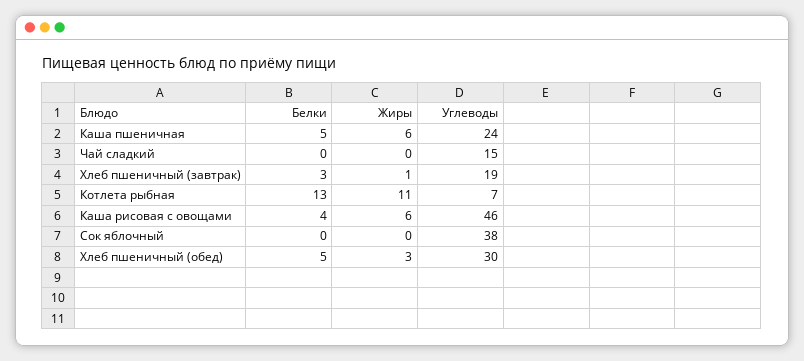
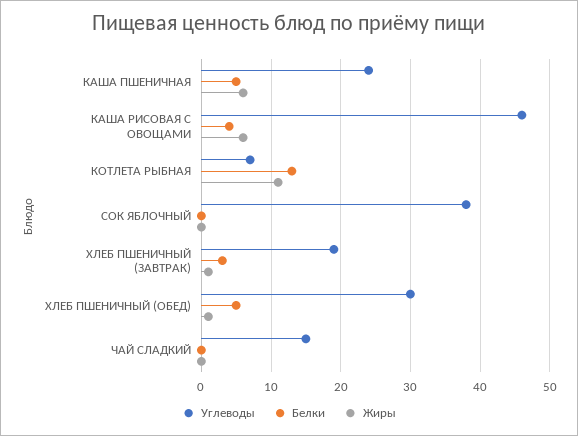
Жиры, Хлеб пшеничный (обед): 3 -> 1

